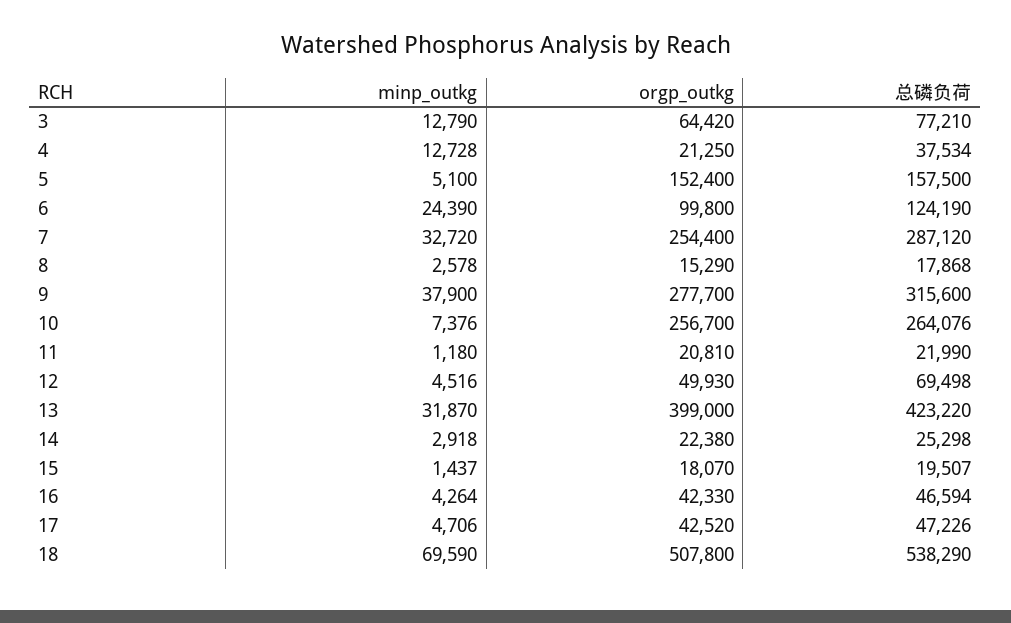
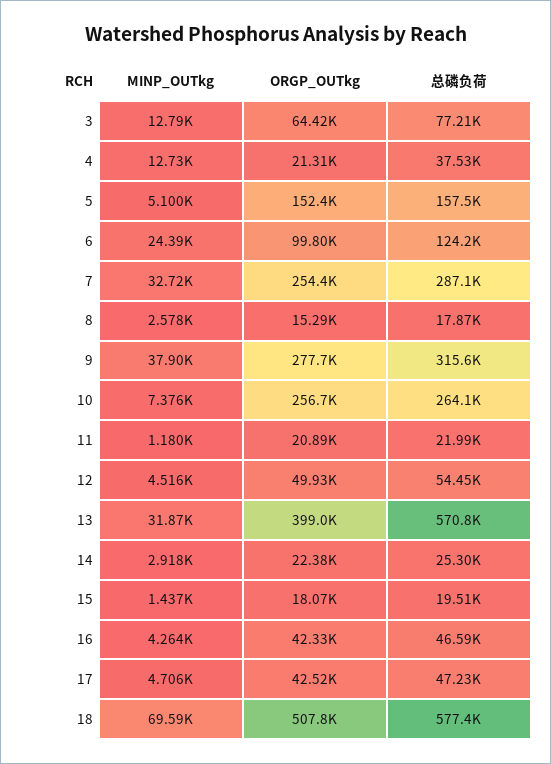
orgp_outkg, 4: 21250 -> 21310
orgp_outkg, 11: 20810 -> 20890
总磷负荷, 12: 69498 -> 54450
总磷负荷, 13: 423220 -> 570800
总磷负荷, 18: 538290 -> 577400

